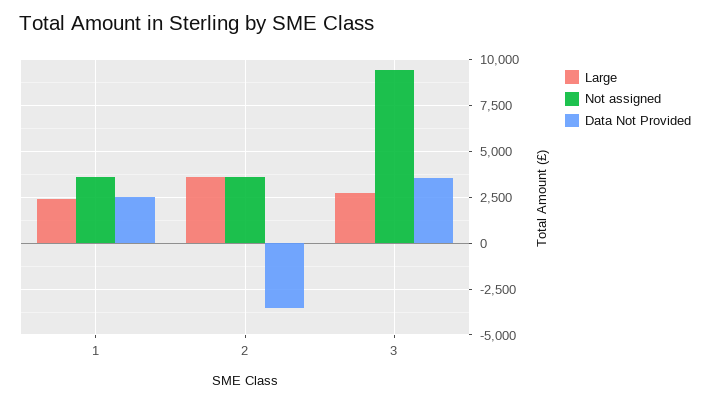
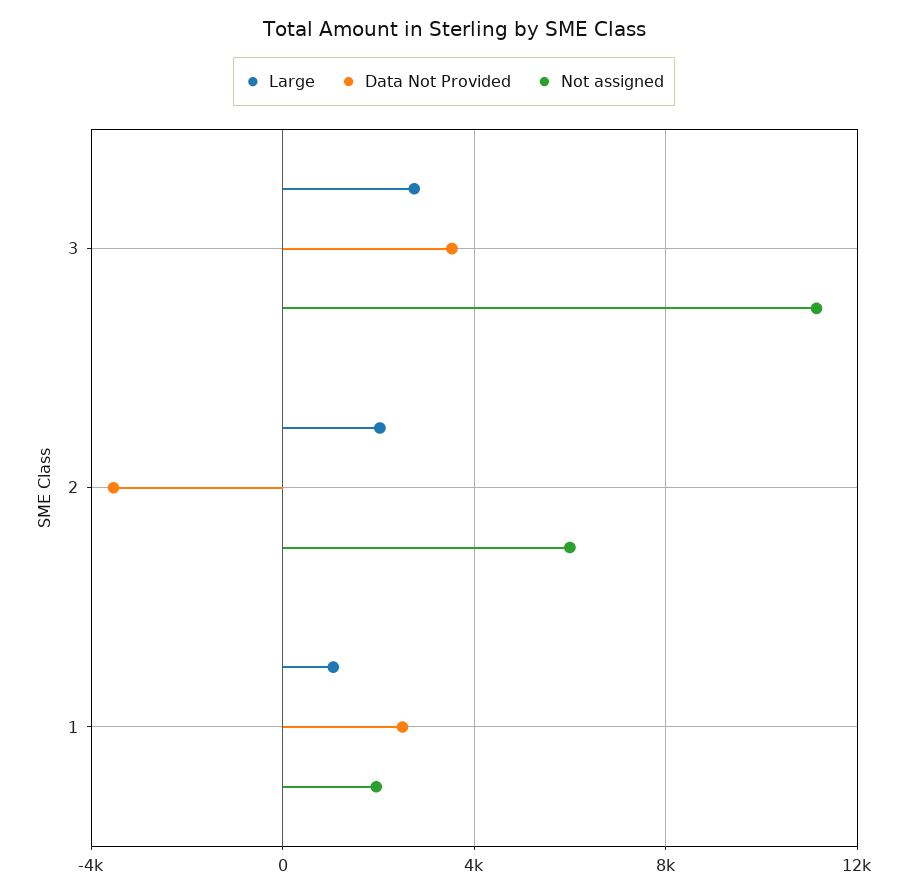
Large, 1: 2500 -> 1000
Not assigned, 1: 3500 -> 2000
Large, 2: 3500 -> 2000
Not assigned, 2: 3500 -> 6000
Not assigned, 3: 9500 -> 11000

